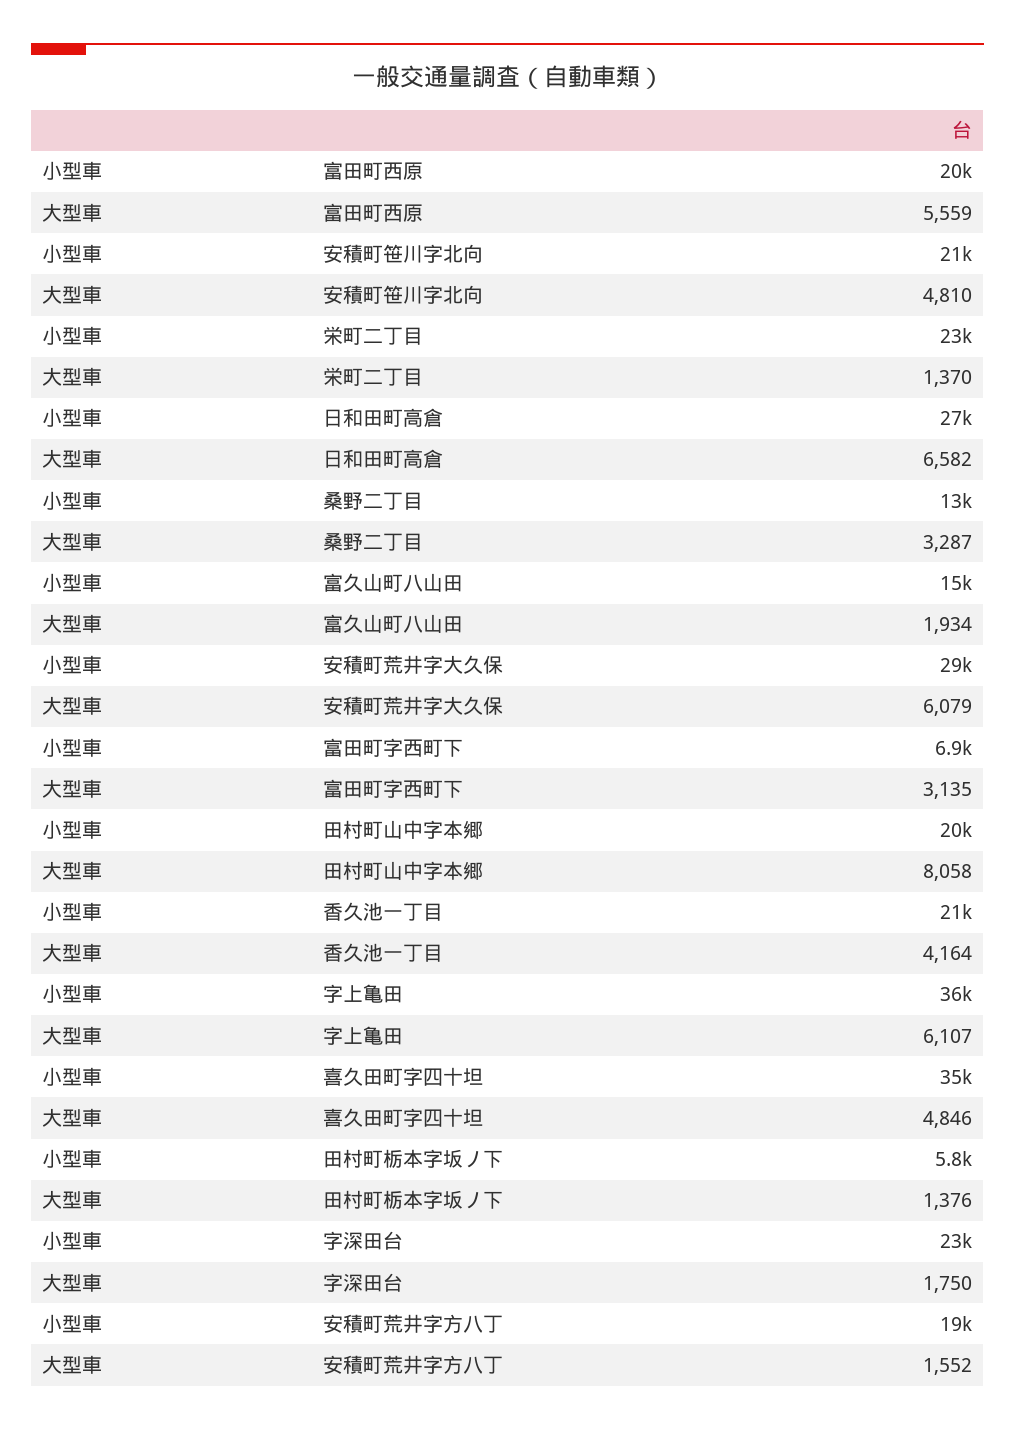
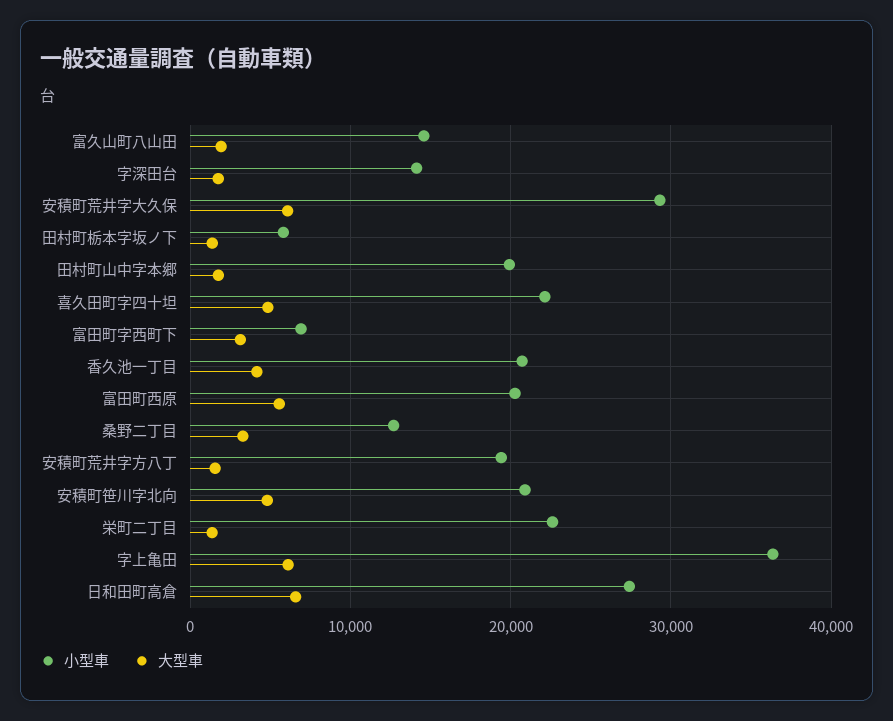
大型車, 田村町山中字本郷: 8058 -> 2000
小型車, 喜久田町字四十坦: 35000 -> 22000
小型車, 字深田台: 23000 -> 14000

